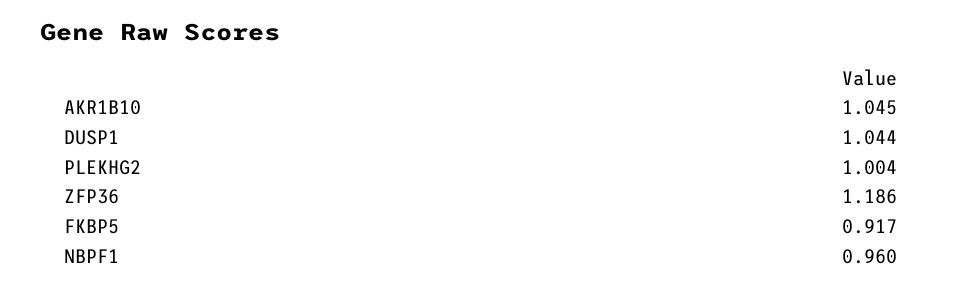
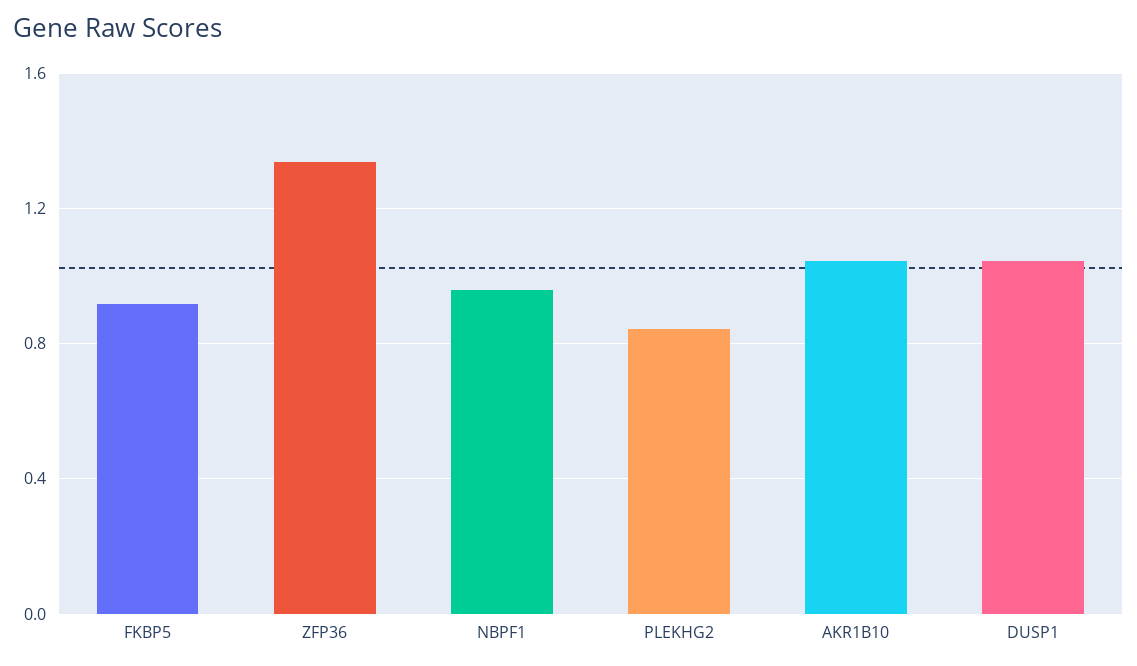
PLEKHG2: 1.004 -> 0.85
ZFP36: 1.186 -> 1.35

